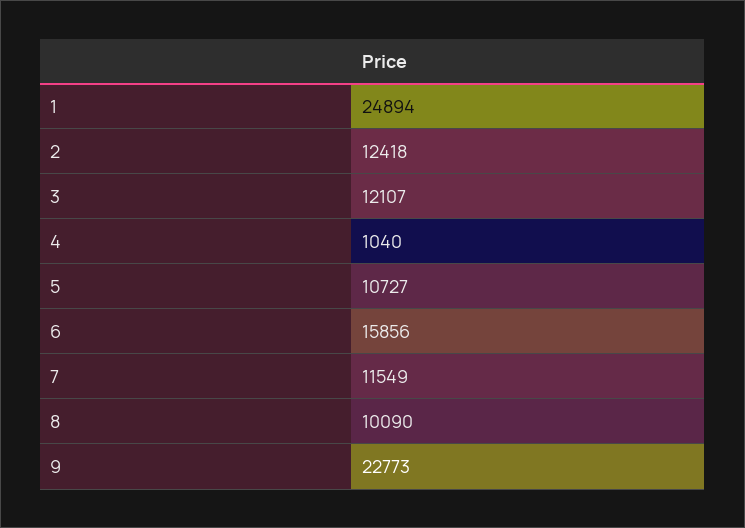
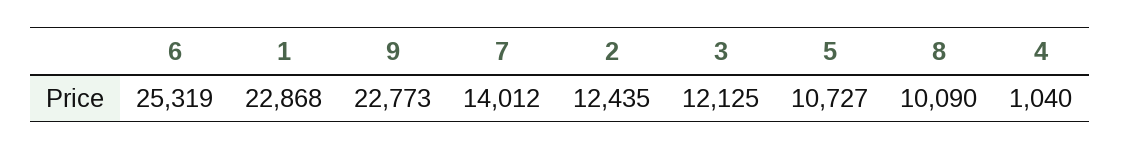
1: 24894 -> 22868
2: 12418 -> 12435
3: 12107 -> 12125
6: 15856 -> 25319
7: 11549 -> 14012

